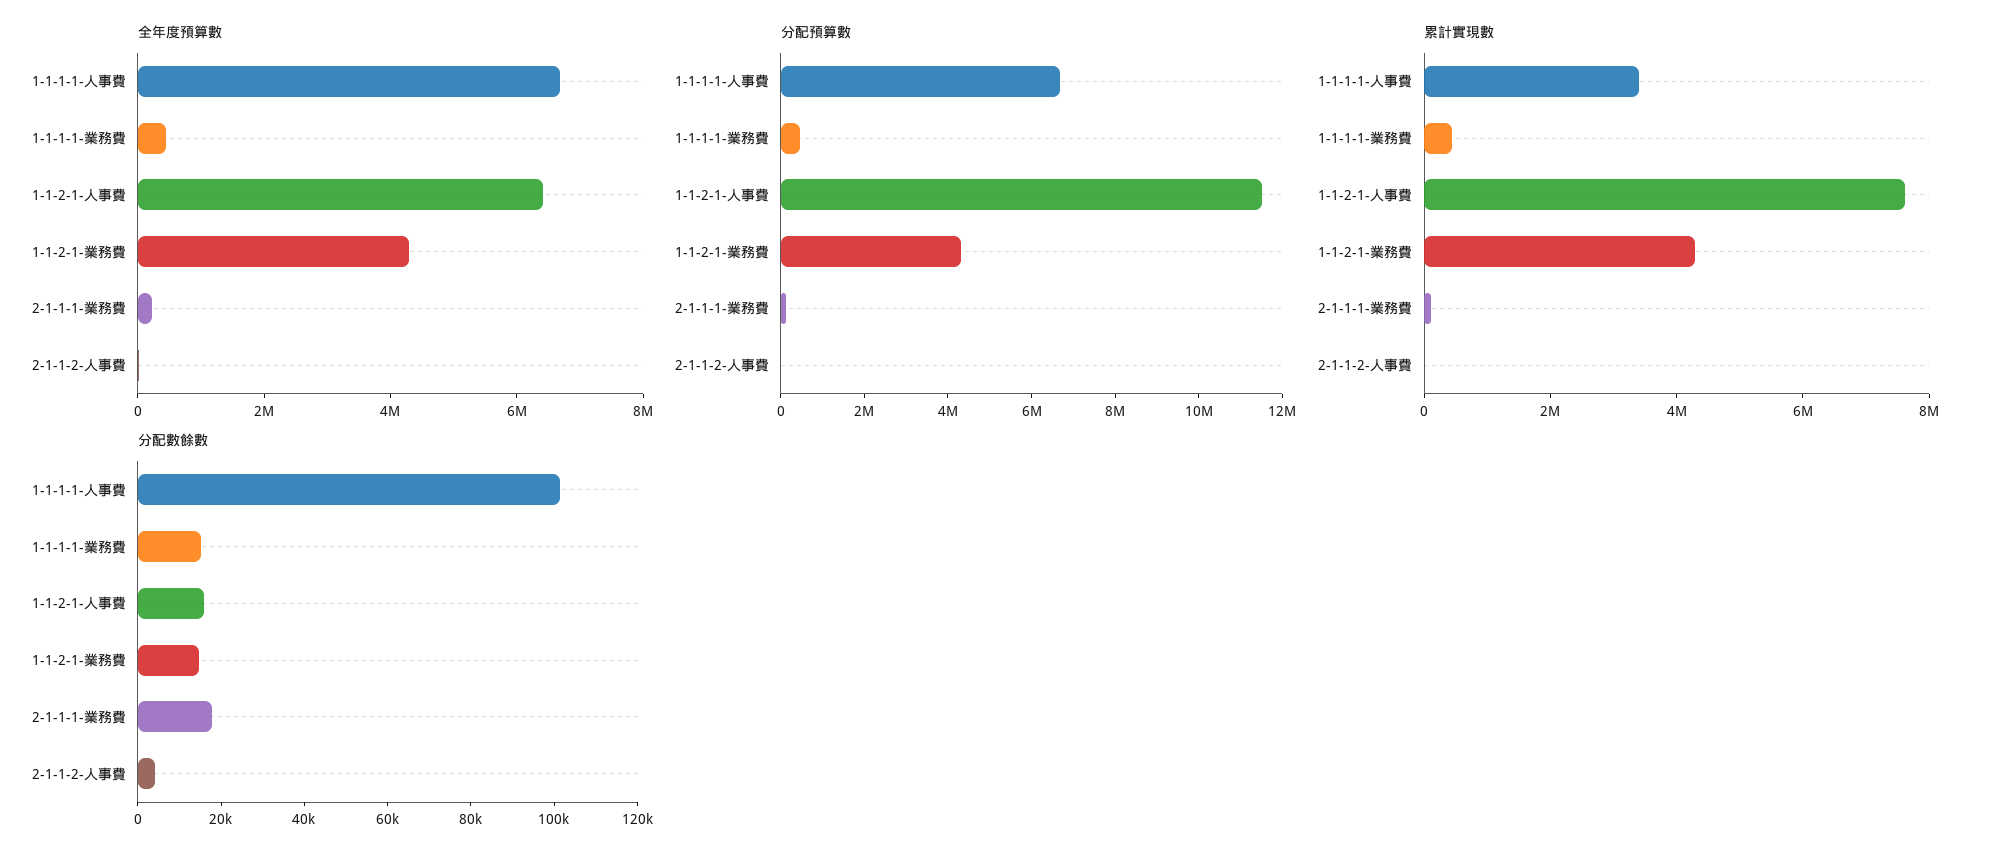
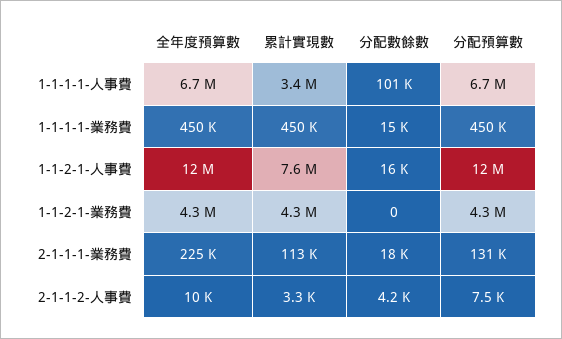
全年度預算數, 1-1-2-1-人事費: 6500000 -> 12000000
分配數餘數, 1-1-2-1-業務費: 15000 -> 0

